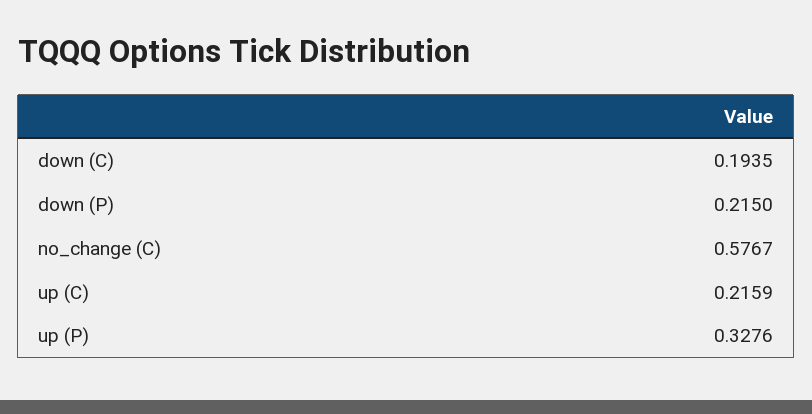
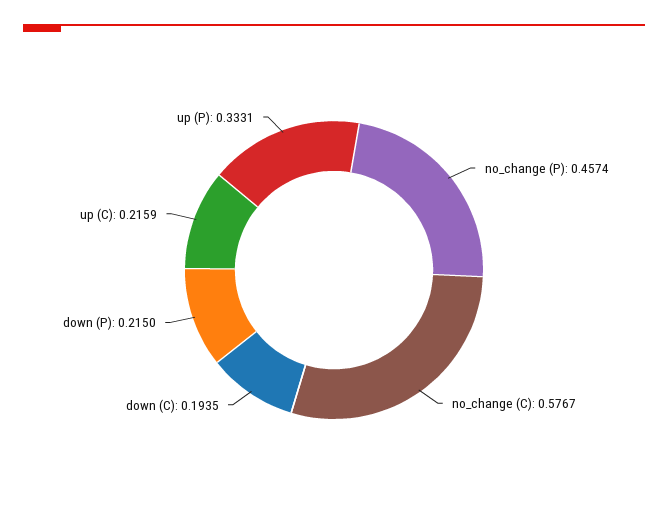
up (P): 0.3276 -> 0.3331
no_change (P): none -> 0.4574

